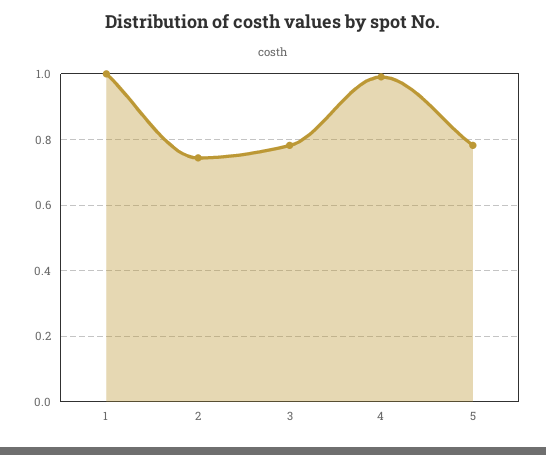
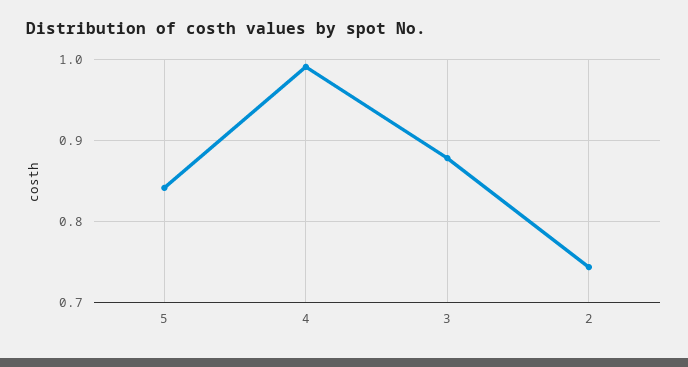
1: 1 -> none
3: 0.78 -> 0.88
5: 0.78 -> 0.84

